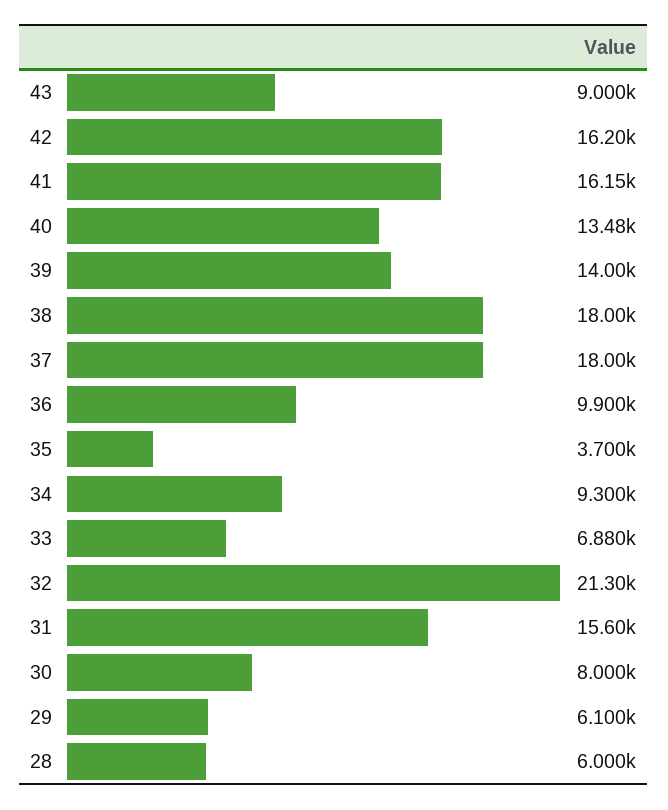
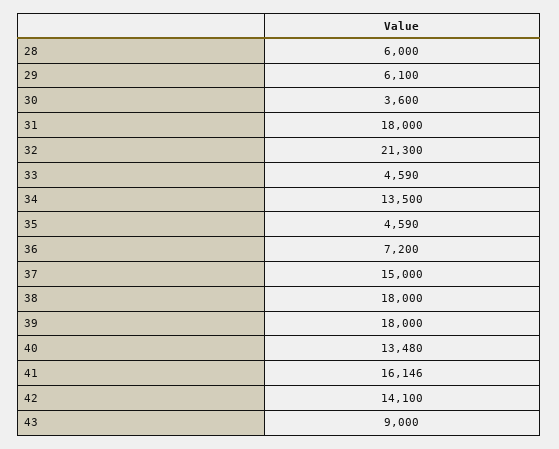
42: 16200 -> 14100
39: 14000 -> 18000
37: 18000 -> 15000
36: 9900 -> 7200
35: 3700 -> 4590
34: 9300 -> 13500
33: 6880 -> 4590
31: 15600 -> 18000
30: 8000 -> 3600

